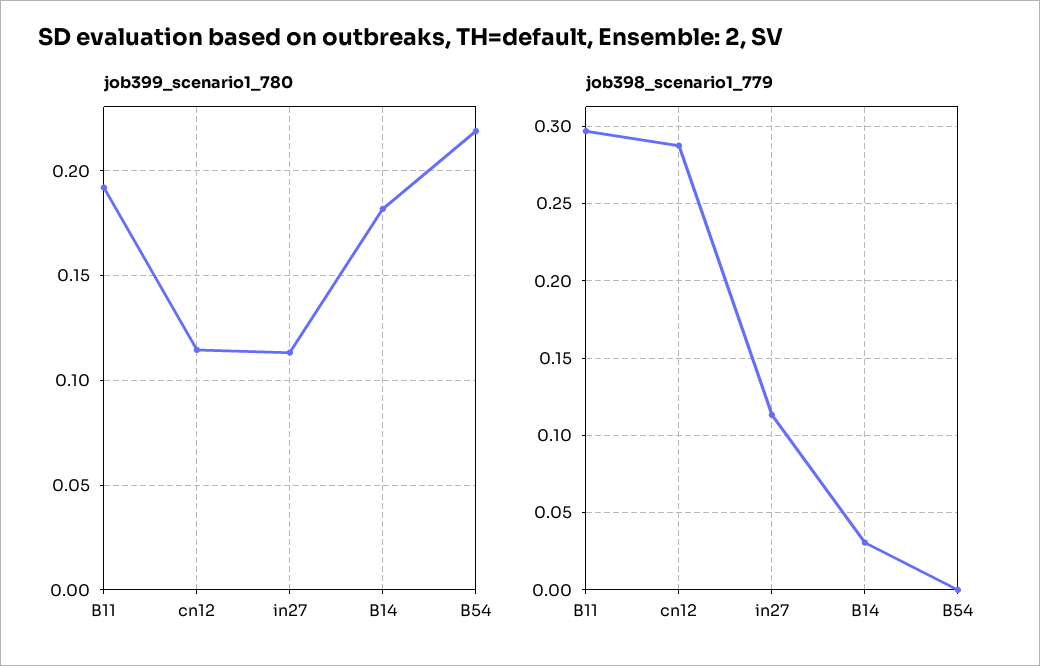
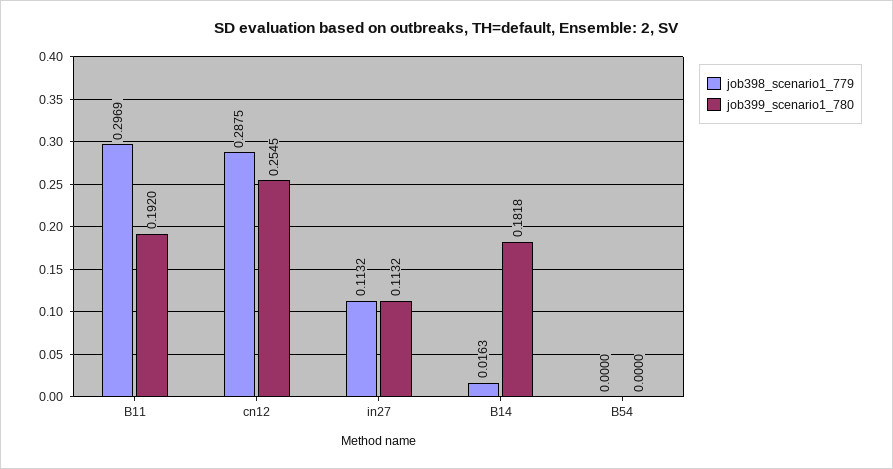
job399_scenario1_780, cn12: 0.115 -> 0.2545
job399_scenario1_780, B54: 0.22 -> 0
job398_scenario1_779, B14: 0.03 -> 0.0163

